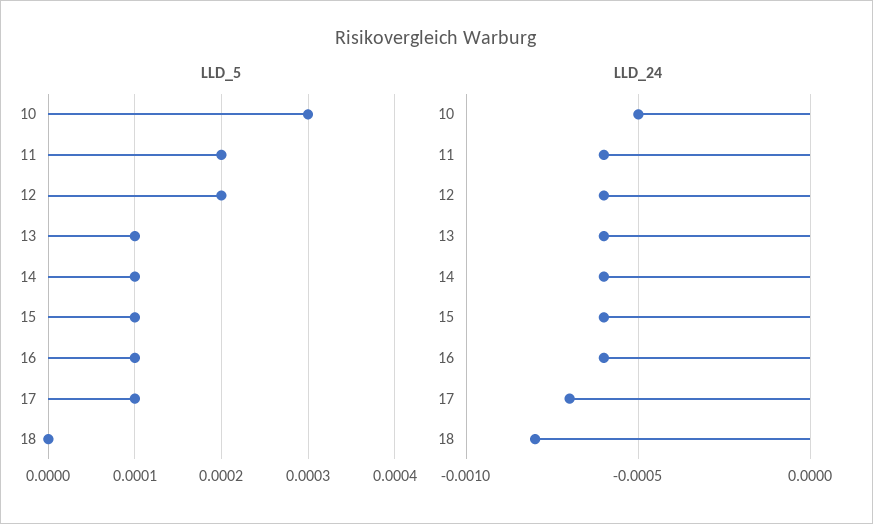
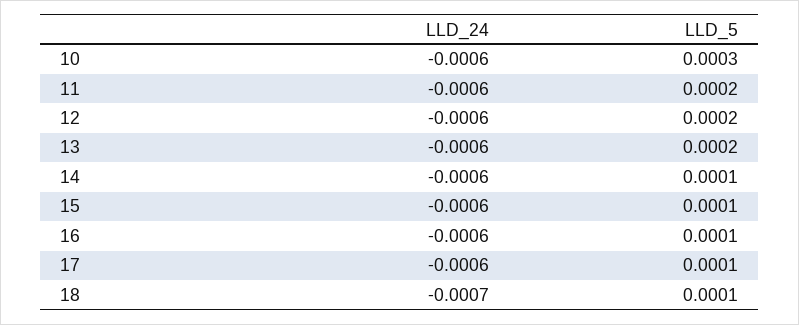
LLD_5, 13: 0.0001 -> 0.0002
LLD_5, 18: 0 -> 0.0001
LLD_24, 10: -0.0005 -> -0.0006
LLD_24, 17: -0.0007 -> -0.0006
LLD_24, 18: -0.0008 -> -0.0007

